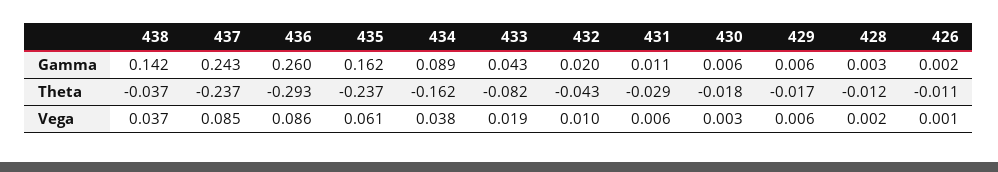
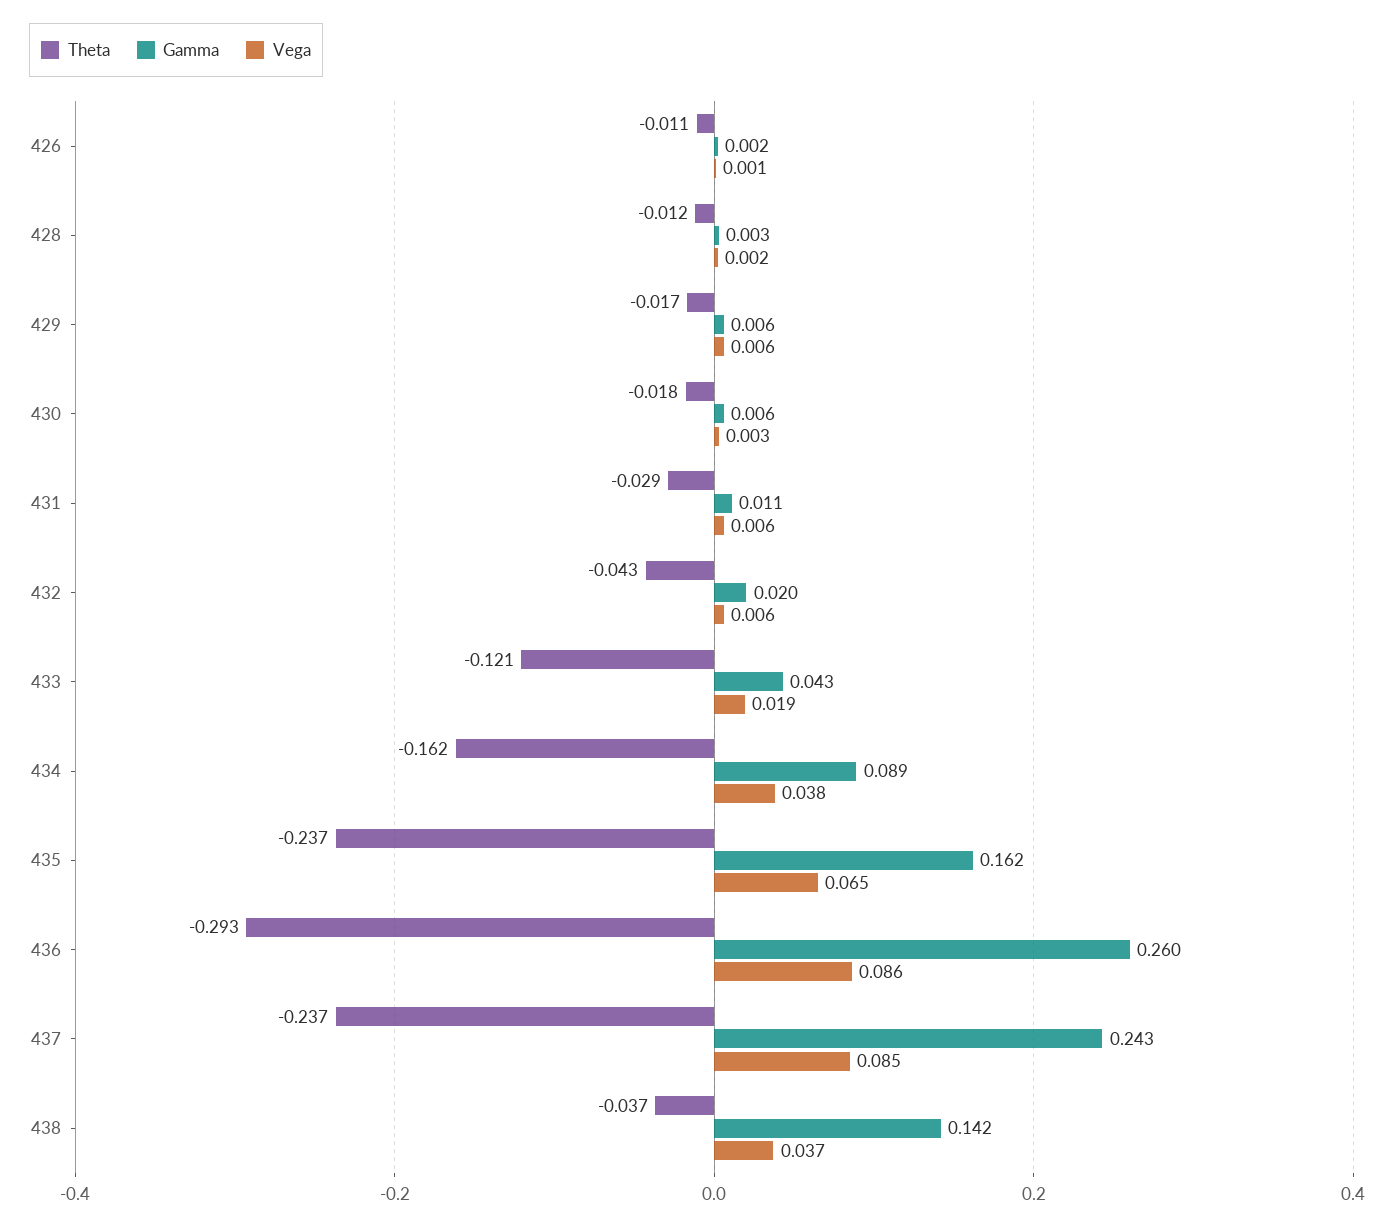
Theta, 433: -0.082 -> -0.121
Vega, 435: 0.061 -> 0.065
Vega, 432: 0.01 -> 0.006

